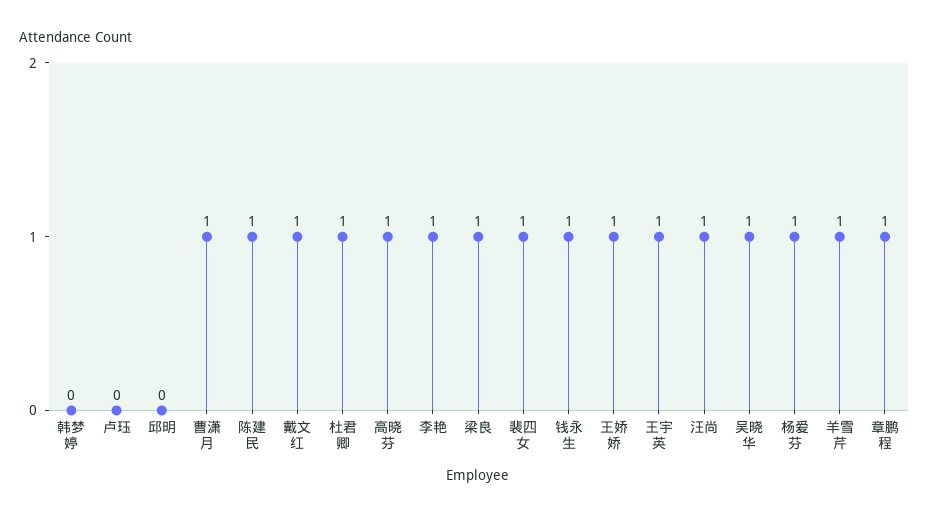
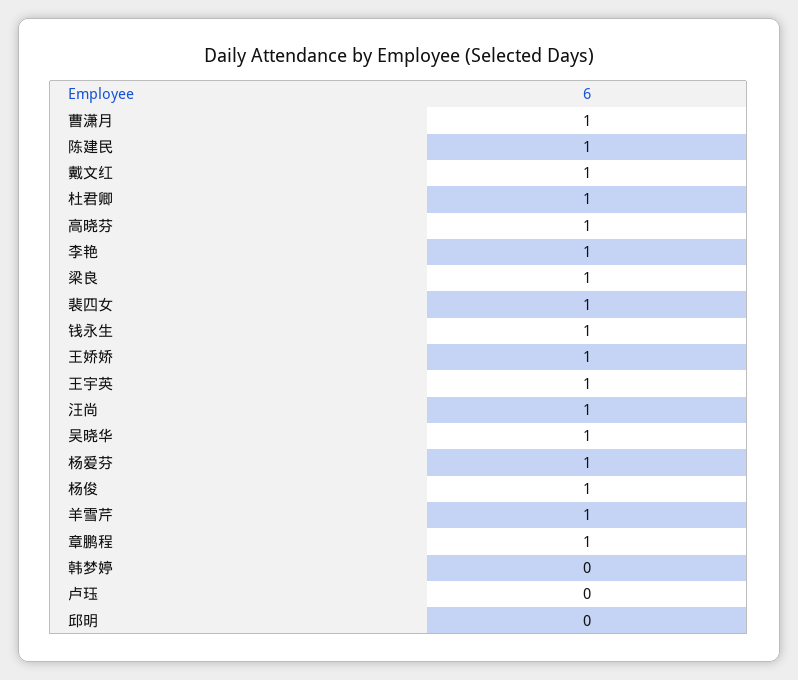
杨俊: none -> 1

